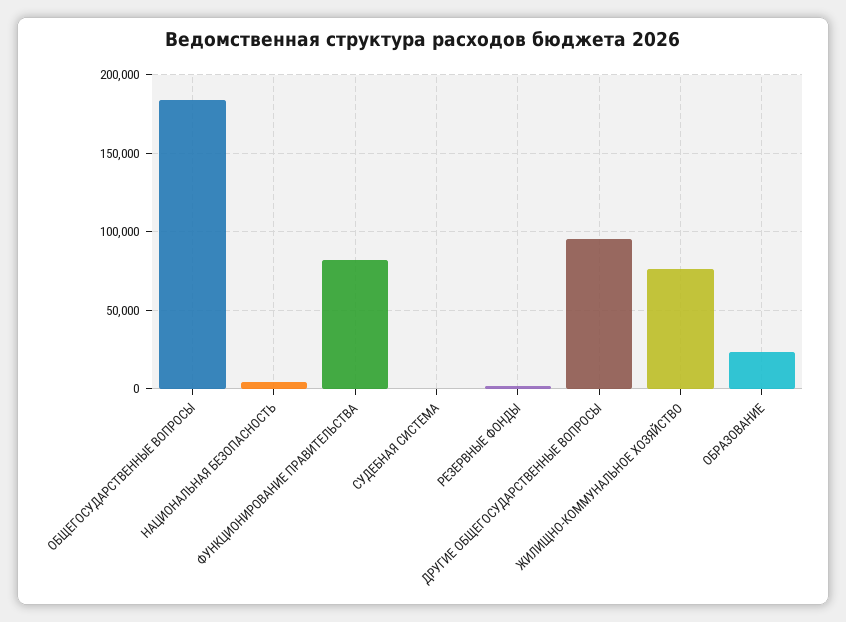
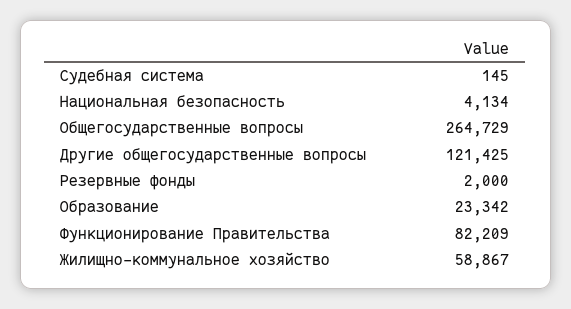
ОБЩЕГОСУДАРСТВЕННЫЕ ВОПРОСЫ: 185000 -> 264729
ДРУГИЕ ОБЩЕГОСУДАРСТВЕННЫЕ ВОПРОСЫ: 95000 -> 121425
ЖИЛИЩНО-КОММУНАЛЬНОЕ ХОЗЯЙСТВО: 75000 -> 58867

